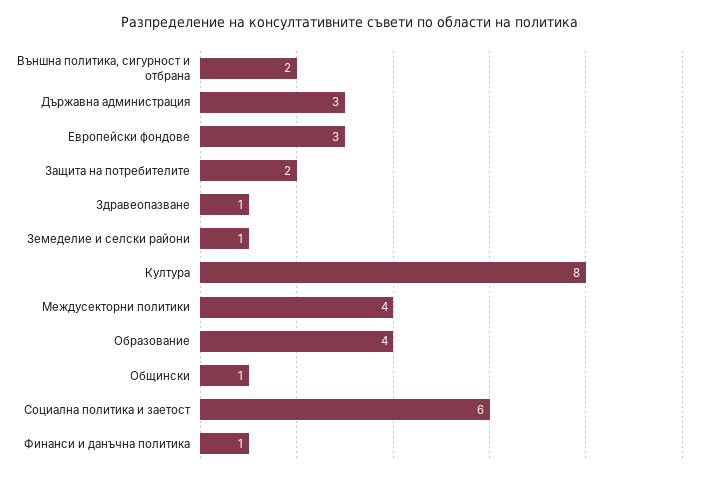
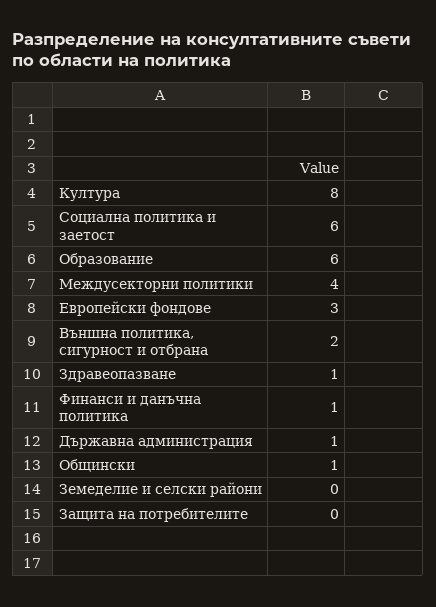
Държавна администрация: 3 -> 1
Защита на потребителите: 2 -> 0
Земеделие и селски райони: 1 -> 0
Образование: 4 -> 6

